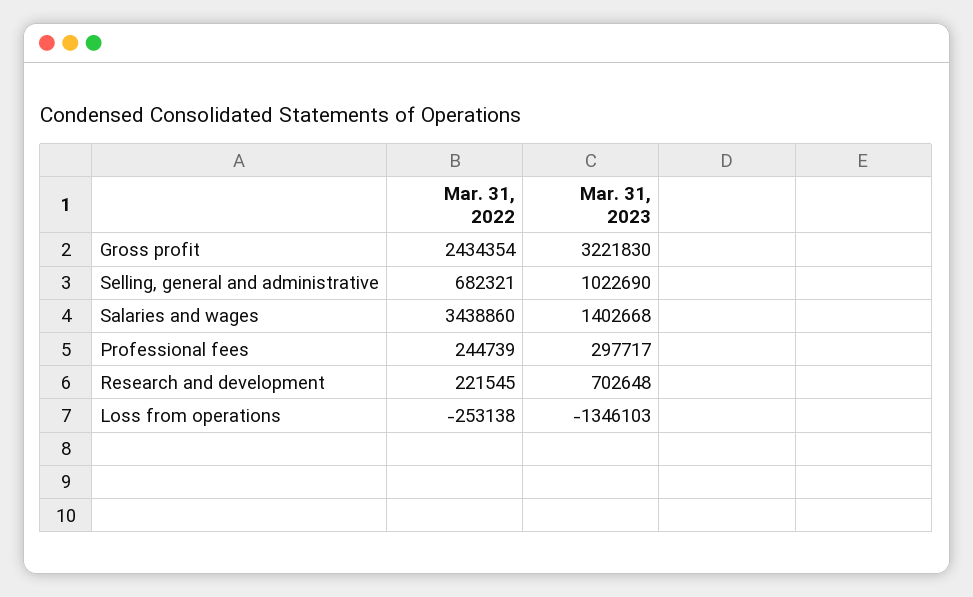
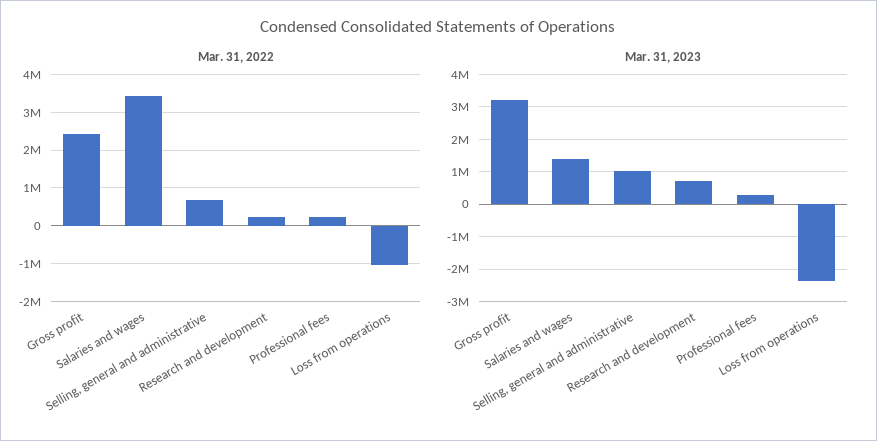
Mar. 31, 2022, Loss from operations: -253138 -> -1000000
Mar. 31, 2023, Loss from operations: -1346103 -> -2400000

